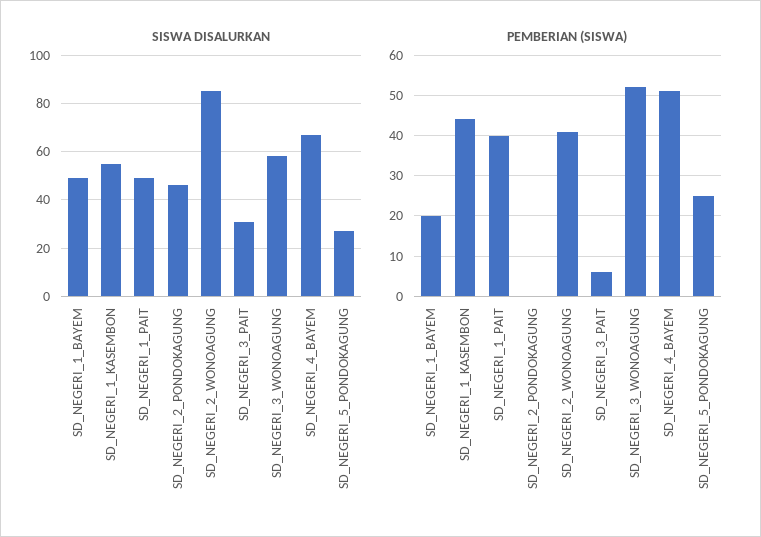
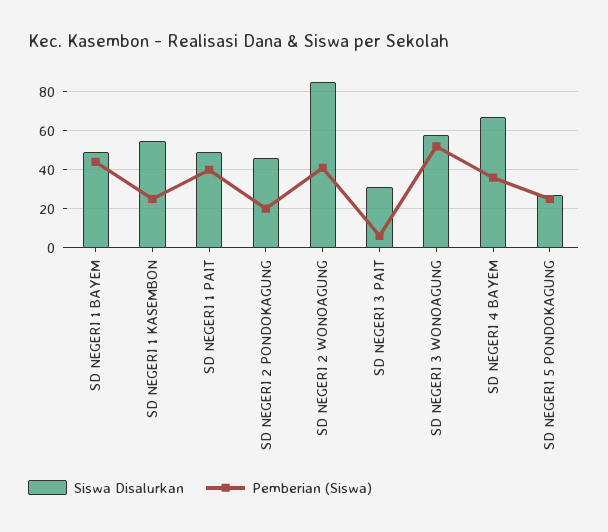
PEMBERIAN (SISWA), SD_NEGERI_1_BAYEM: 20 -> 45
PEMBERIAN (SISWA), SD_NEGERI_1_KASEMBON: 45 -> 25
PEMBERIAN (SISWA), SD_NEGERI_2_PONDOKAGUNG: 0 -> 20
PEMBERIAN (SISWA), SD_NEGERI_4_BAYEM: 50 -> 35

